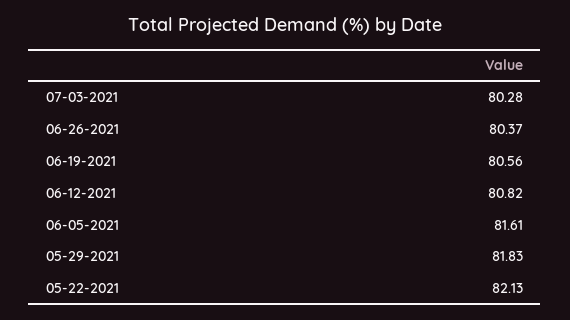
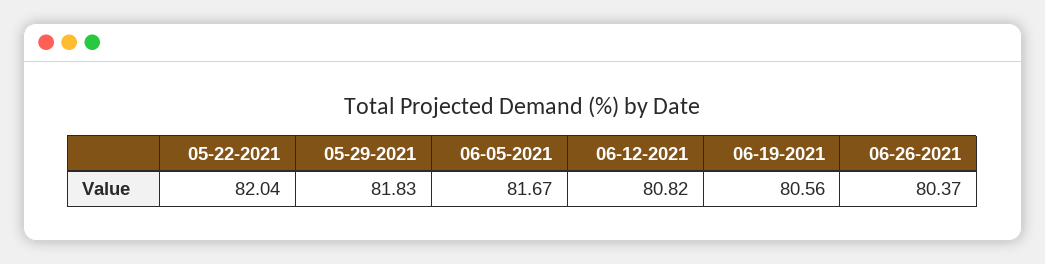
07-03-2021: 80.28 -> none
06-05-2021: 81.61 -> 81.67
05-22-2021: 82.13 -> 82.04

